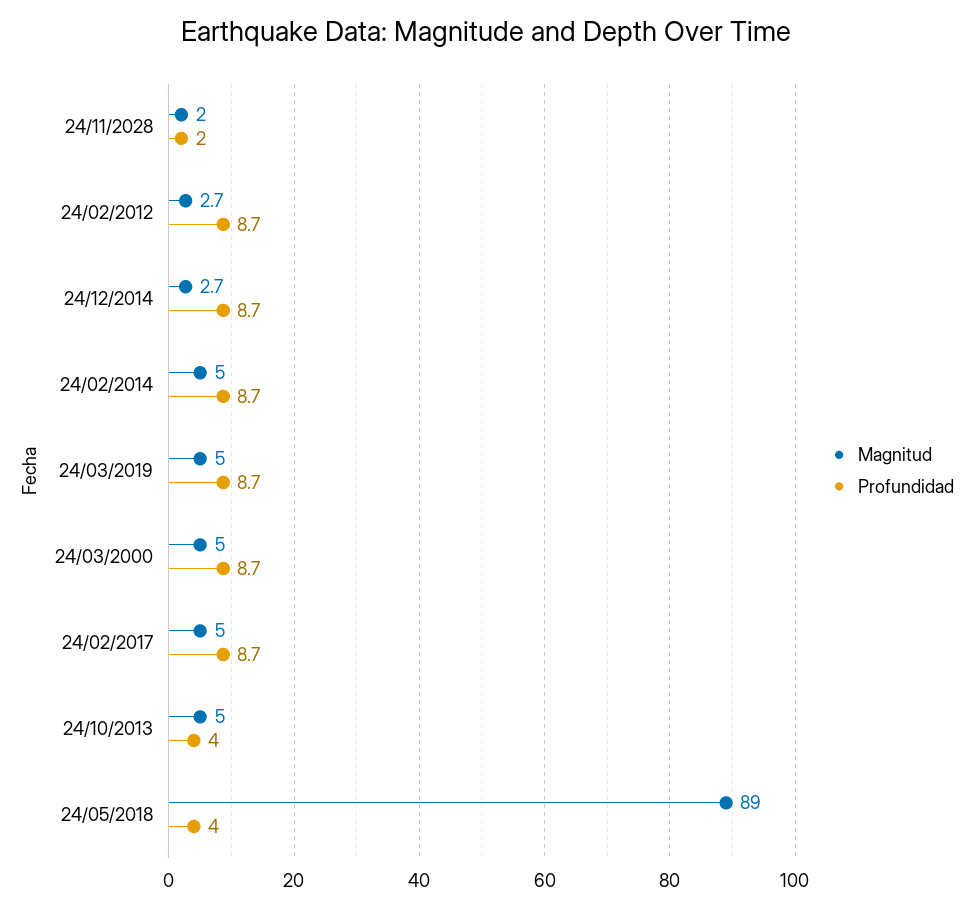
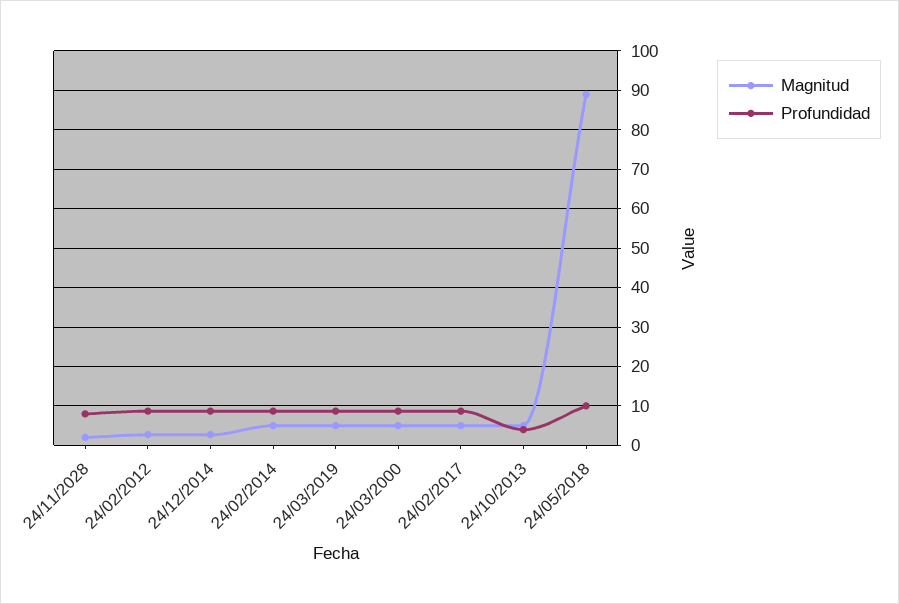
Profundidad, 24/11/2028: 2 -> 8
Profundidad, 24/05/2018: 4 -> 10

